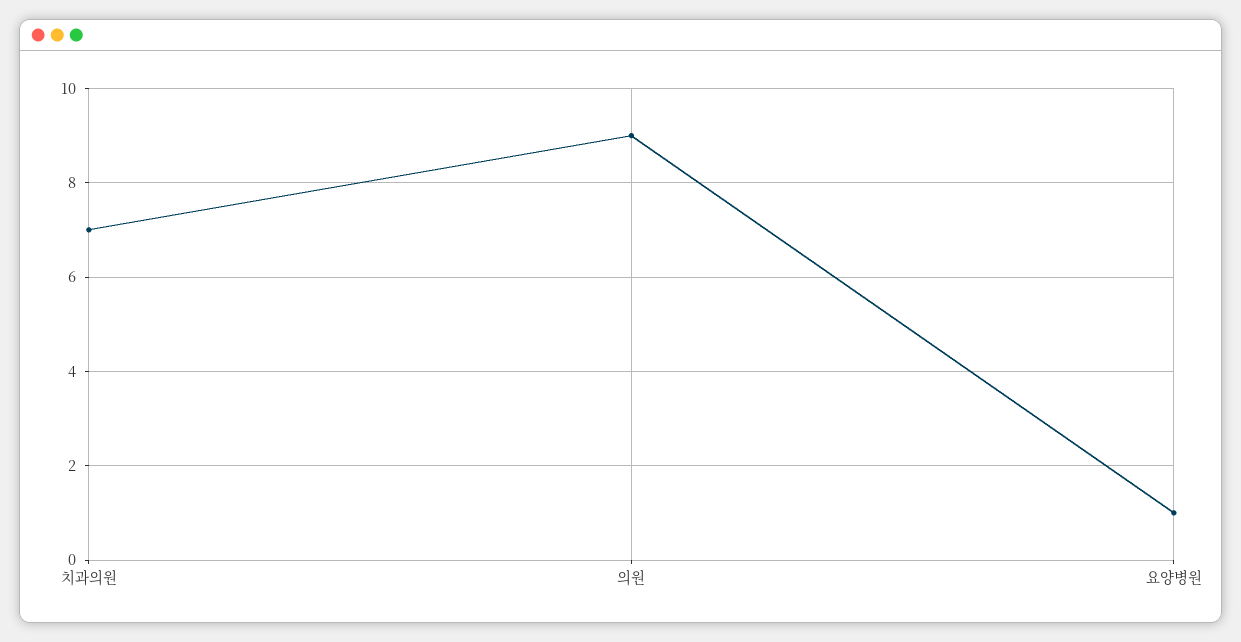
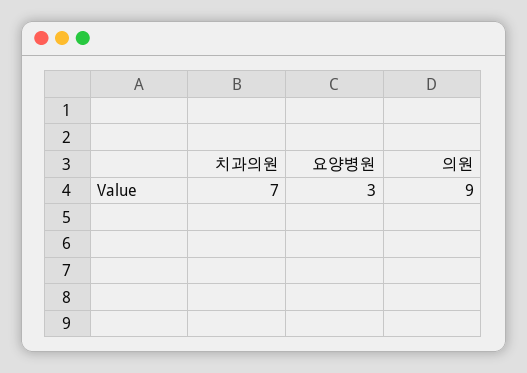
요양병원: 1 -> 3

